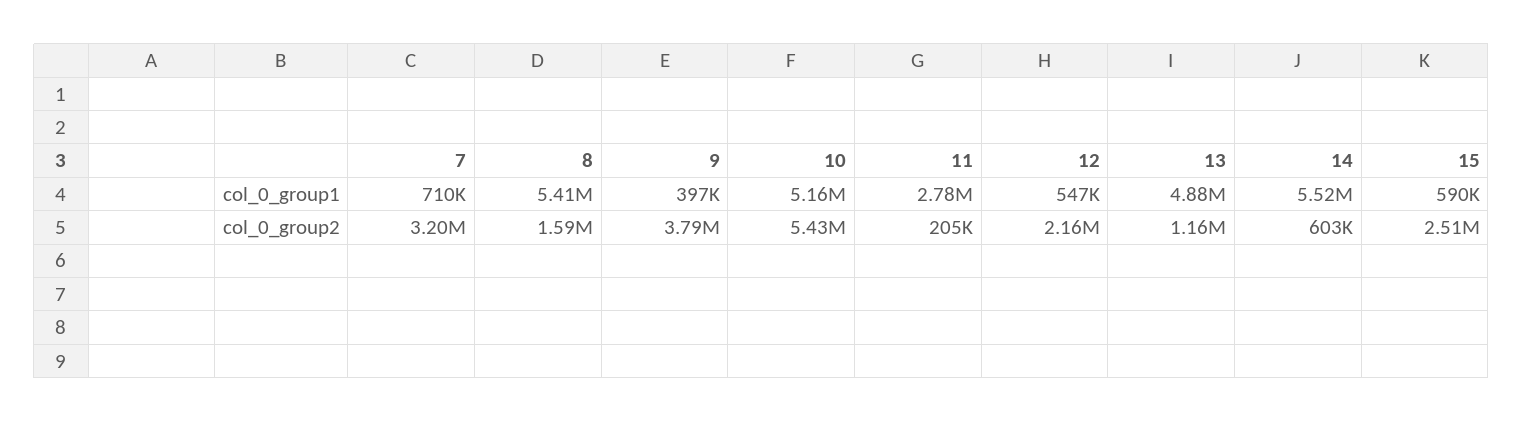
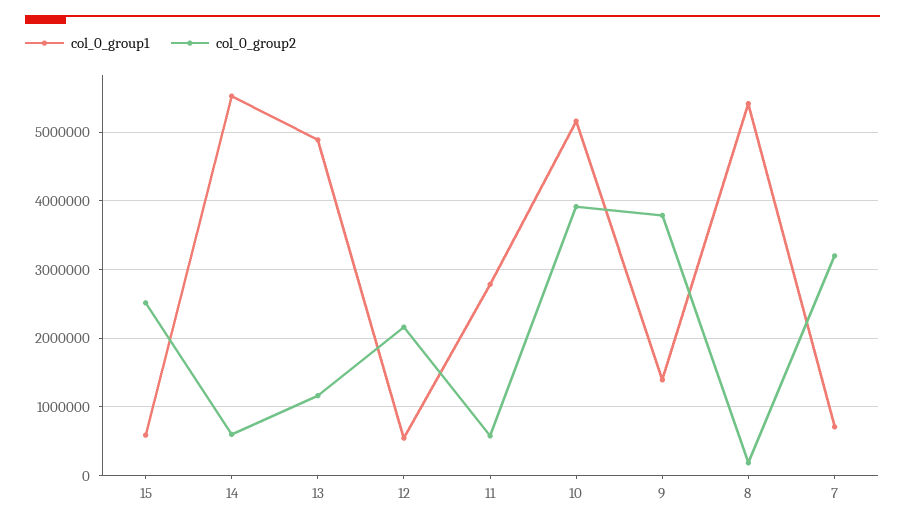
col_0_group1, 9: 397000 -> 1400000
col_0_group2, 8: 1590000 -> 200000
col_0_group2, 10: 5430000 -> 3900000
col_0_group2, 11: 205000 -> 600000

